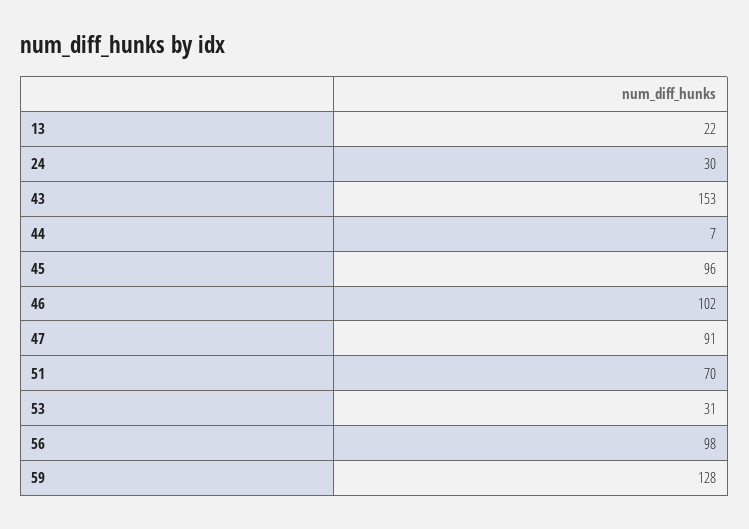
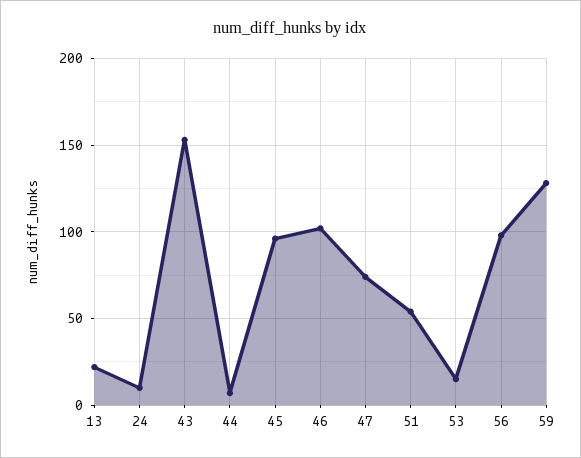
24: 30 -> 10
47: 91 -> 75
51: 70 -> 55
53: 31 -> 15

